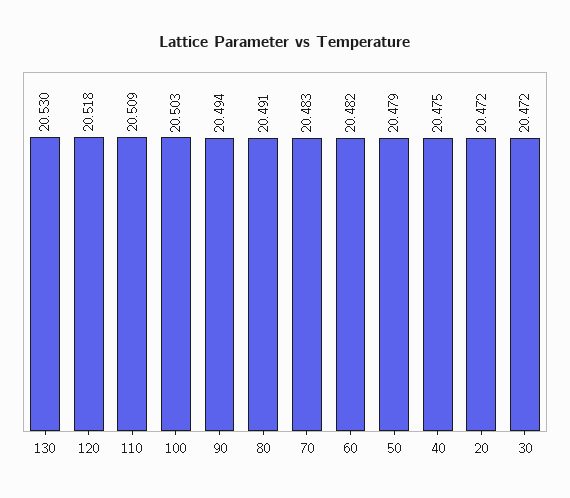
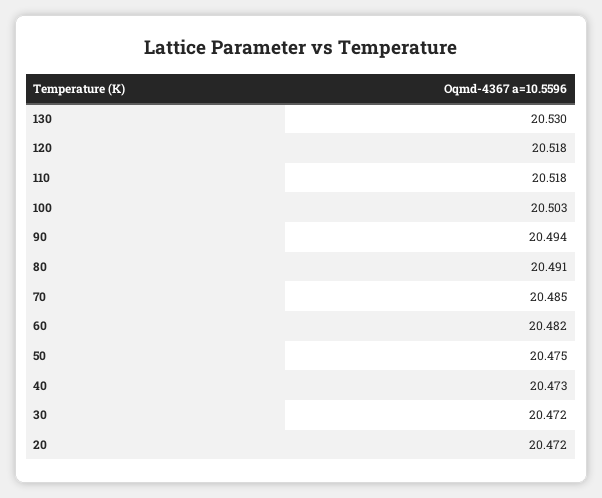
110: 20.509 -> 20.518
70: 20.483 -> 20.485
50: 20.479 -> 20.475
40: 20.475 -> 20.473

